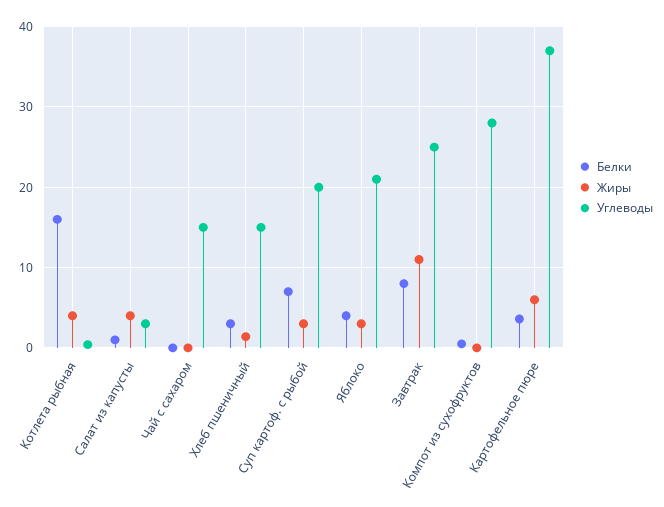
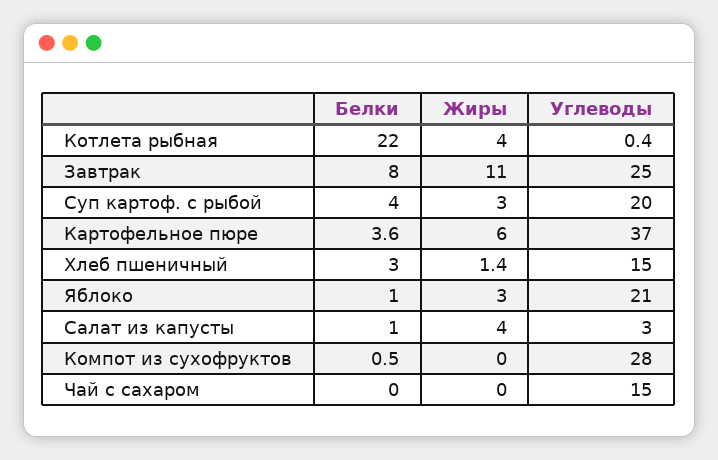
Белки, Котлета рыбная: 16 -> 22
Белки, Суп картоф. с рыбой: 7 -> 4
Белки, Яблоко: 4 -> 1

